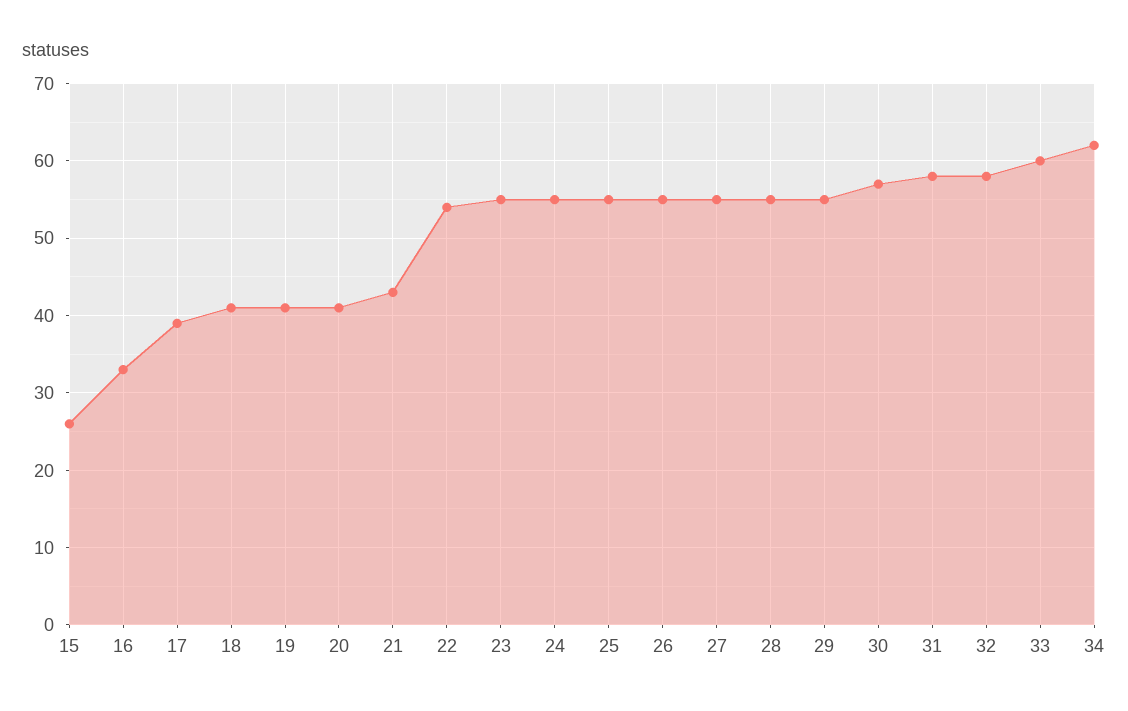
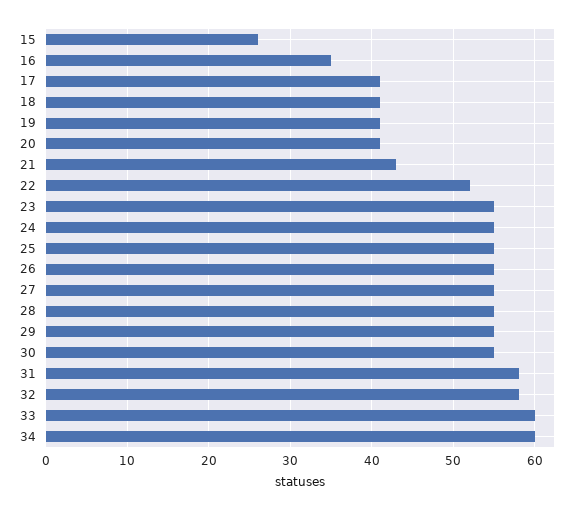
16: 33 -> 35
17: 39 -> 41
22: 54 -> 52
30: 57 -> 55
34: 62 -> 60

